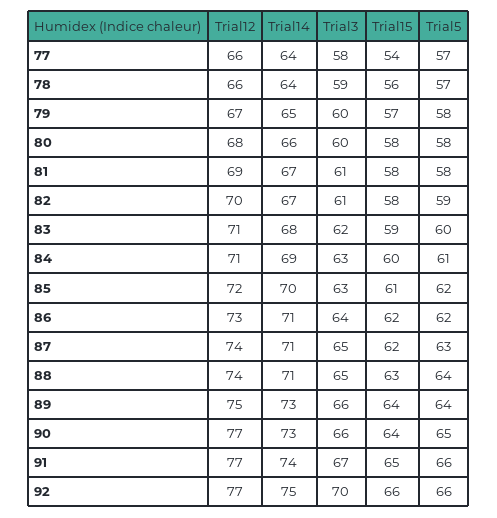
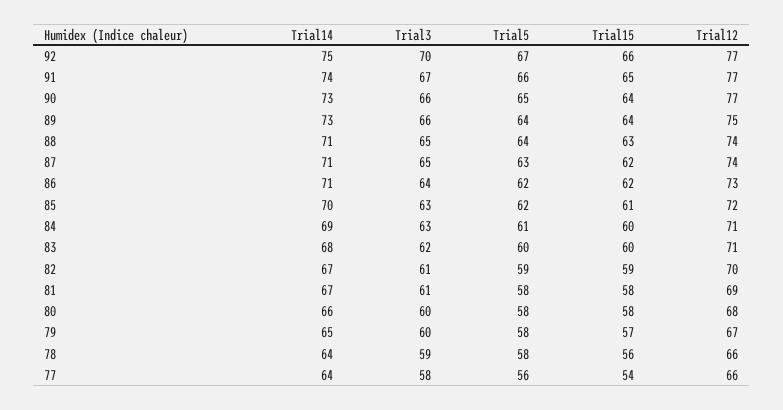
Trial5, 77: 57 -> 56
Trial5, 78: 57 -> 58
Trial15, 82: 58 -> 59
Trial15, 83: 59 -> 60
Trial5, 92: 66 -> 67

